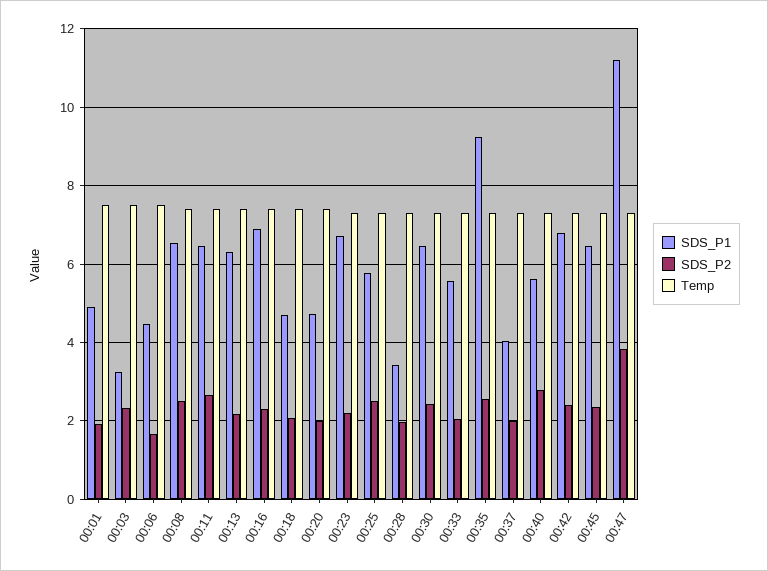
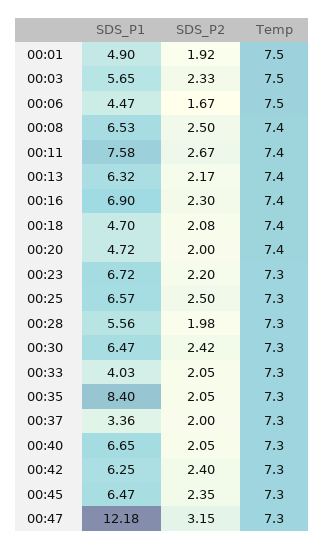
SDS_P1, 00:03: 3.2 -> 5.65
SDS_P1, 00:11: 6.4 -> 7.58
SDS_P1, 00:25: 5.8 -> 6.57
SDS_P1, 00:28: 3.4 -> 5.56
SDS_P1, 00:33: 5.6 -> 4.03
SDS_P1, 00:35: 9.2 -> 8.4
SDS_P2, 00:35: 2.6 -> 2.05
SDS_P1, 00:37: 4 -> 3.36
SDS_P1, 00:40: 5.6 -> 6.65
SDS_P2, 00:40: 2.8 -> 2.05
SDS_P1, 00:42: 6.8 -> 6.25
SDS_P1, 00:47: 11.2 -> 12.18
SDS_P2, 00:47: 3.8 -> 3.15

